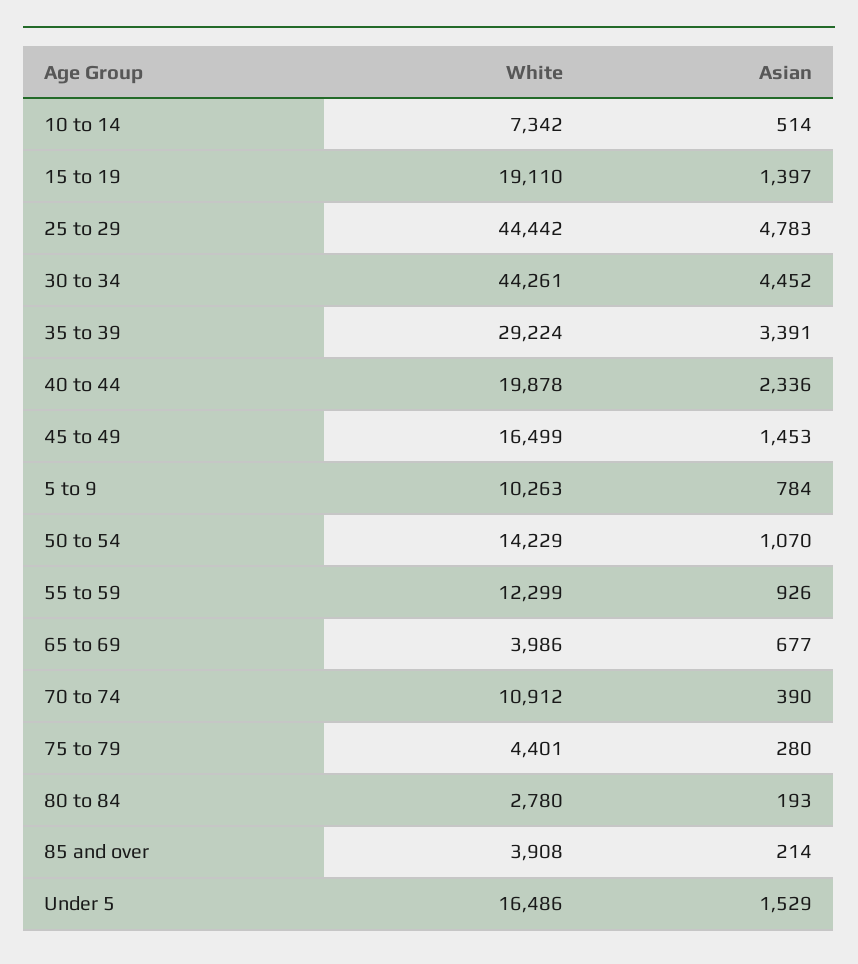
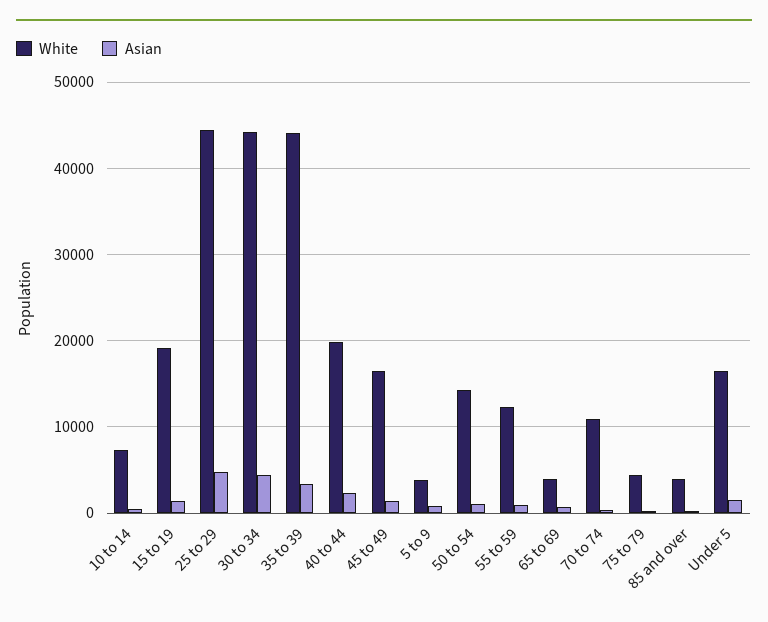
White, 35 to 39: 29224 -> 44000
White, 5 to 9: 10263 -> 4000
White, 80 to 84: 2780 -> none
Asian, 80 to 84: 193 -> none

